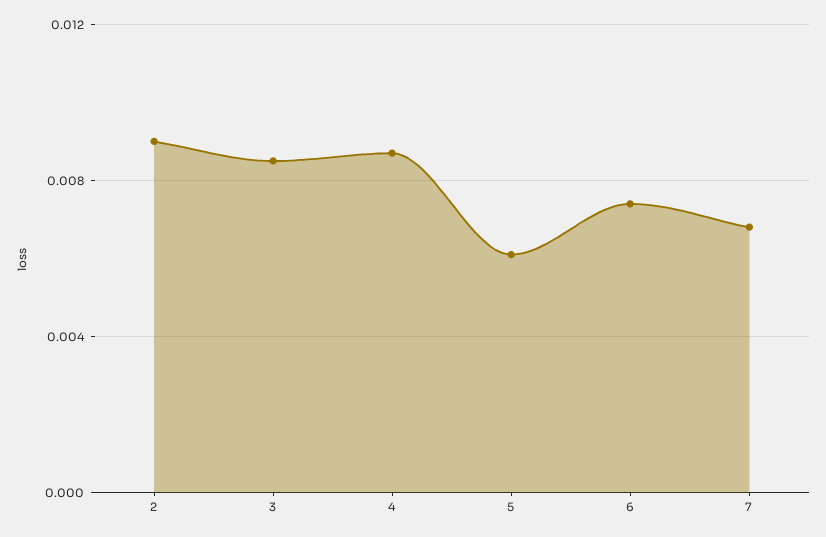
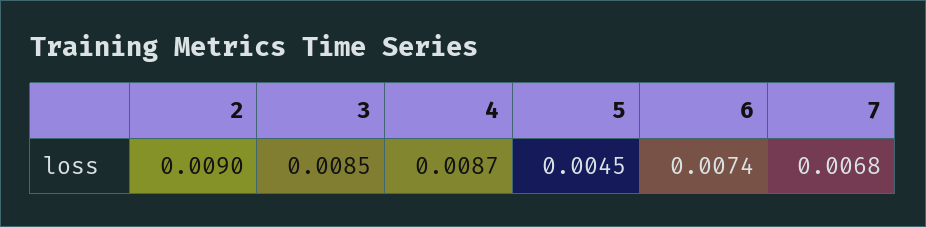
5: 0.006 -> 0.0045

